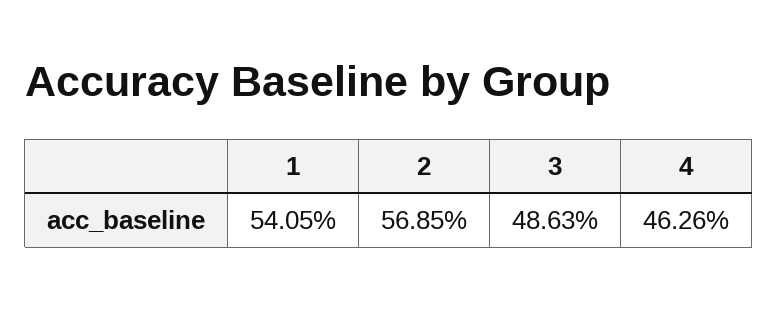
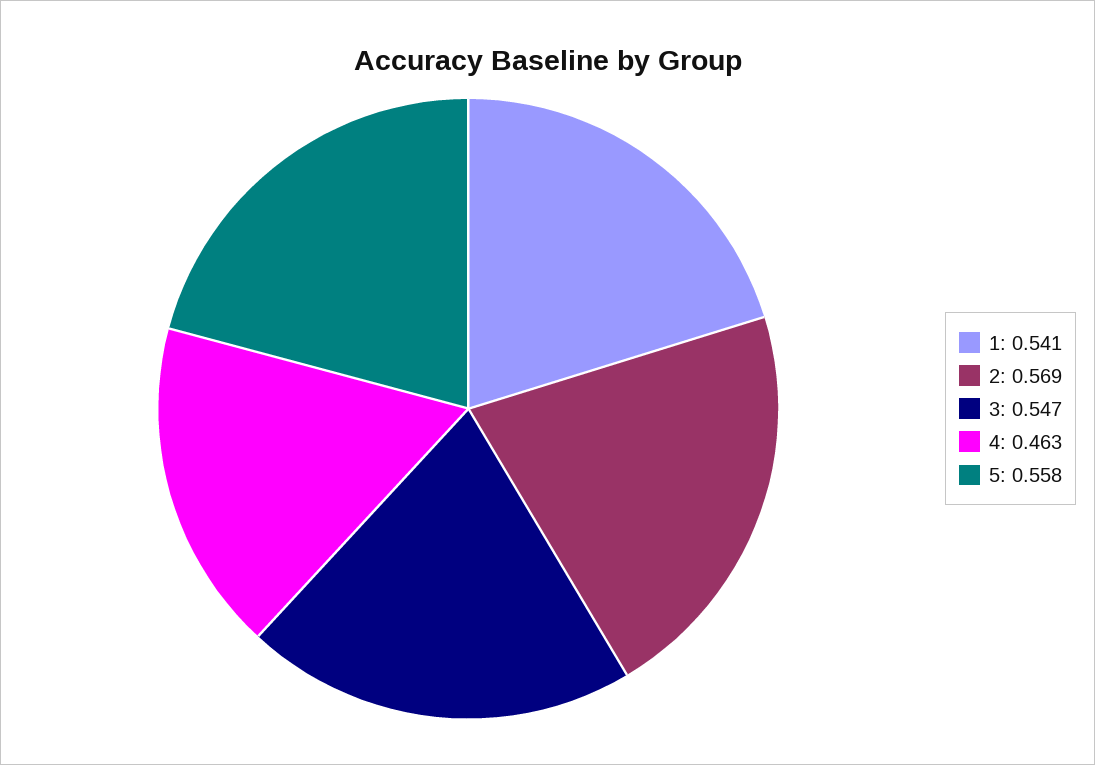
3: 0.4863 -> 0.547
5: none -> 0.558

